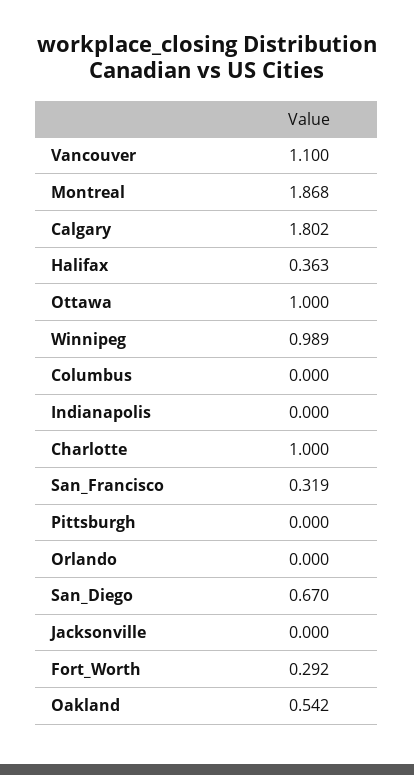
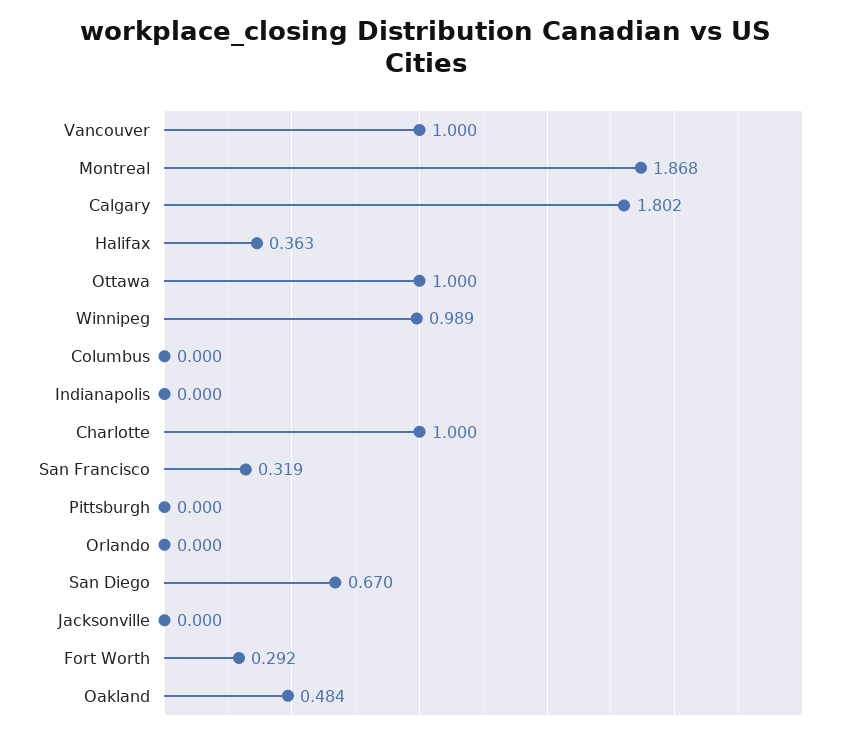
Vancouver: 1.1 -> 1
Oakland: 0.542 -> 0.484

